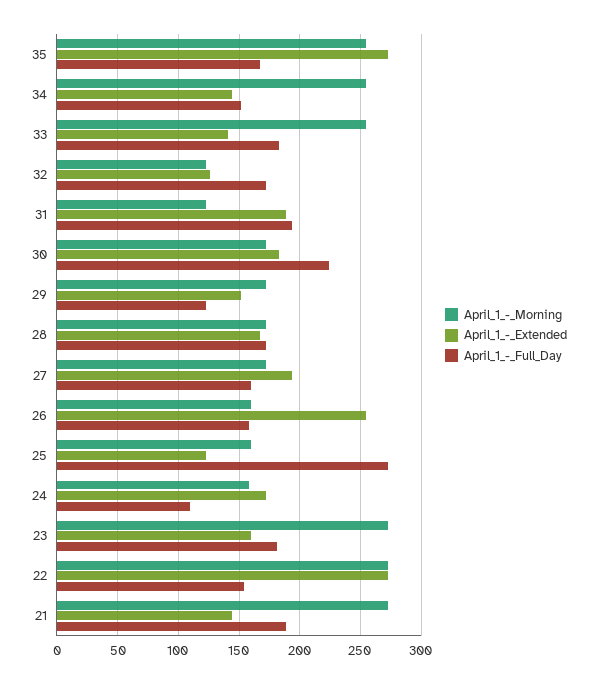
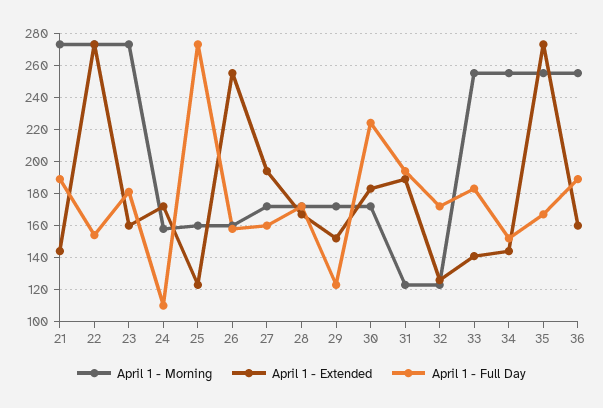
April_1_-_Morning, 36: none -> 255
April_1_-_Extended, 36: none -> 160
April_1_-_Full_Day, 36: none -> 190

